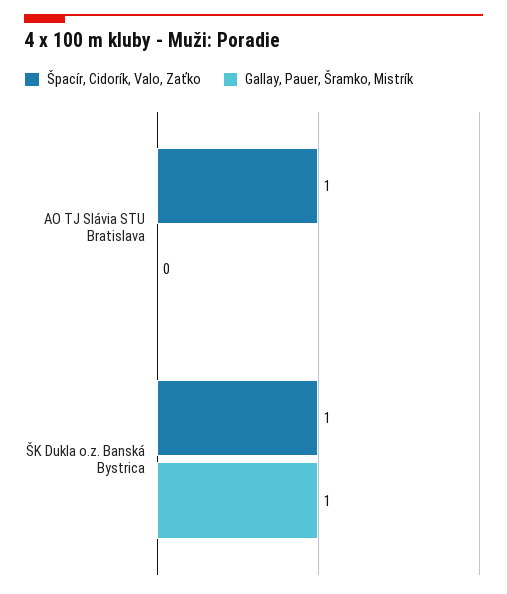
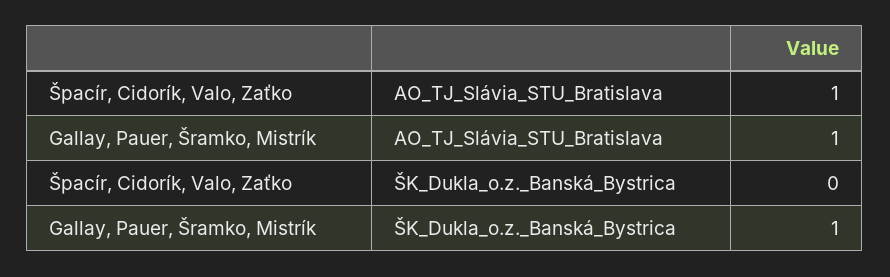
Gallay, Pauer, Šramko, Mistrík, AO TJ Slávia STU Bratislava: 0 -> 1
Špacír, Cidorík, Valo, Zaťko, ŠK Dukla o.z. Banská Bystrica: 1 -> 0

